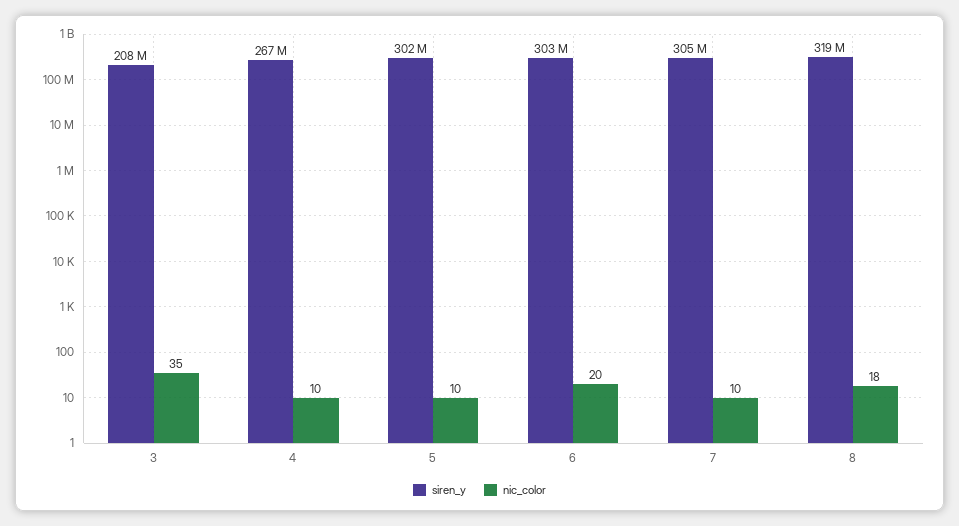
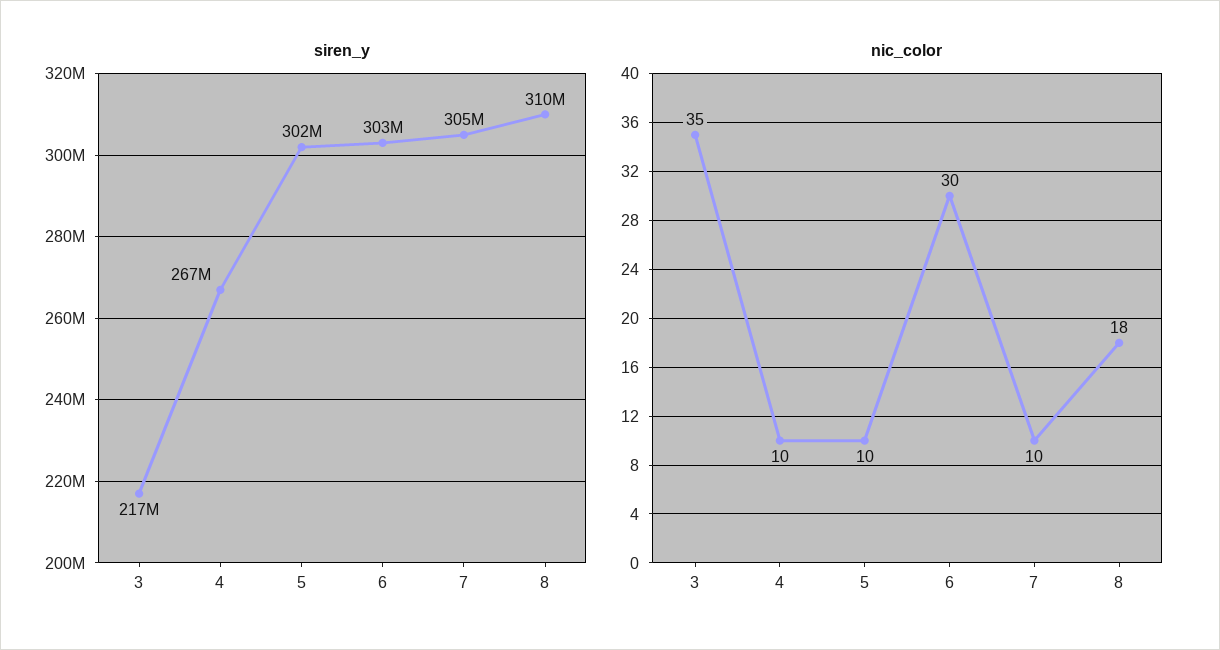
siren_y, 3: 208000000 -> 217000000
nic_color, 6: 20 -> 30
siren_y, 8: 319000000 -> 310000000

